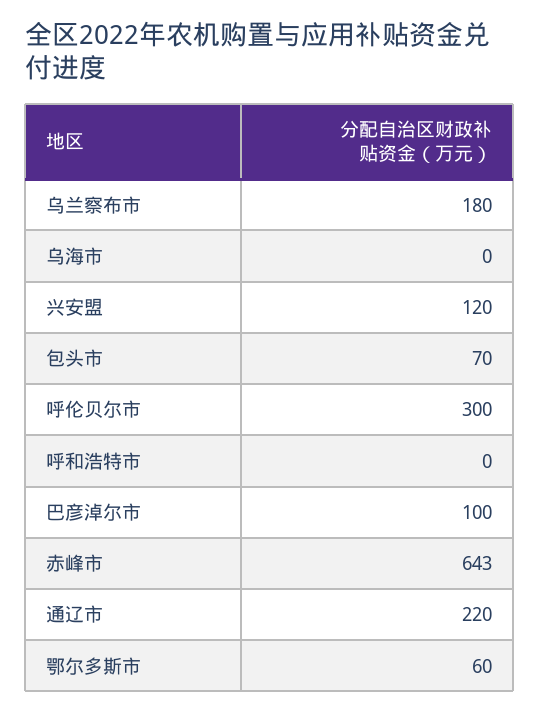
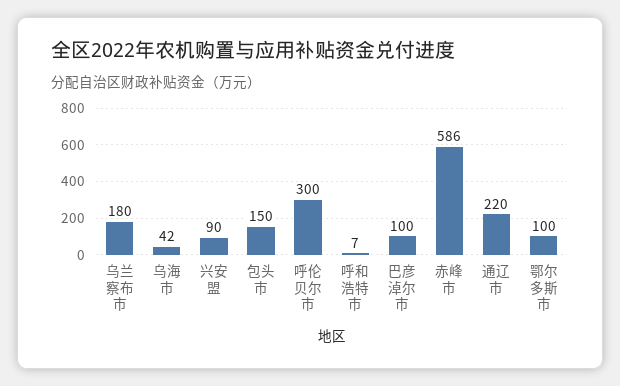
乌海市: 0 -> 42
兴安盟: 120 -> 90
包头市: 70 -> 150
呼和浩特市: 0 -> 7
赤峰市: 643 -> 586
鄂尔多斯市: 60 -> 100

